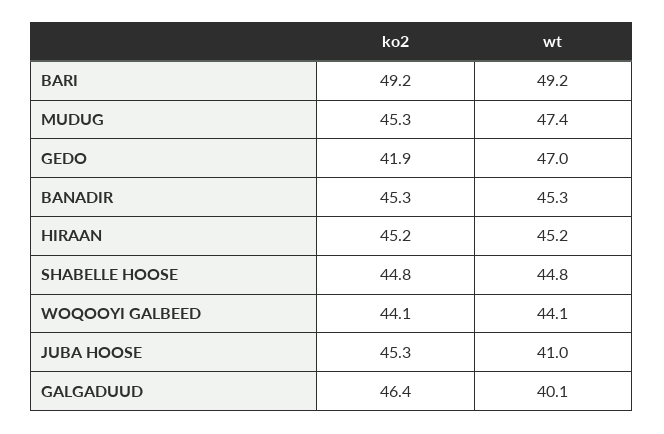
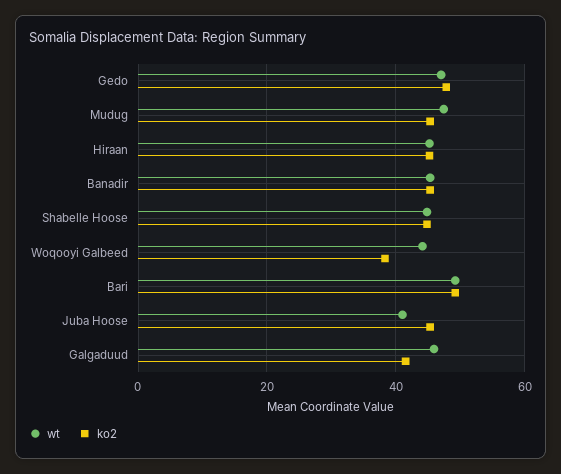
ko2, GEDO: 41.9 -> 48
ko2, WOQOOYI GALBEED: 44.1 -> 38
ko2, GALGADUUD: 46.4 -> 42
wt, GALGADUUD: 40.1 -> 46

